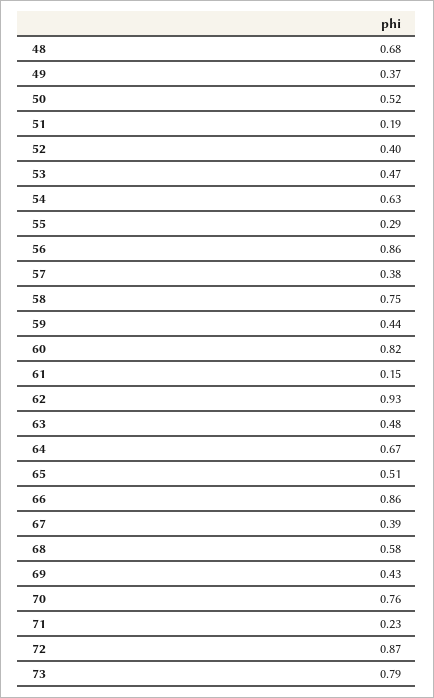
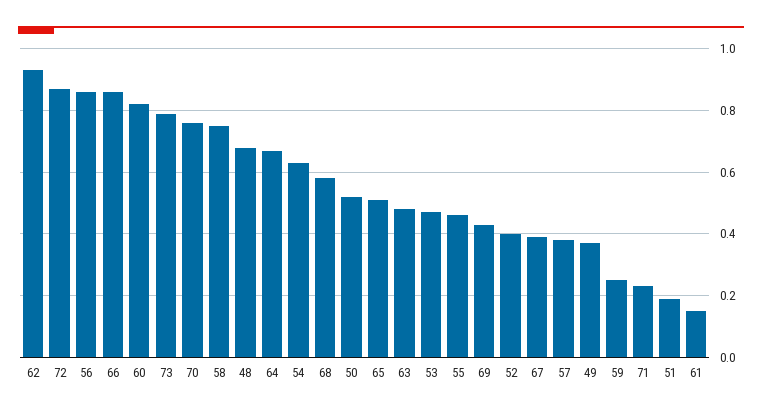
55: 0.29 -> 0.45
59: 0.44 -> 0.25

